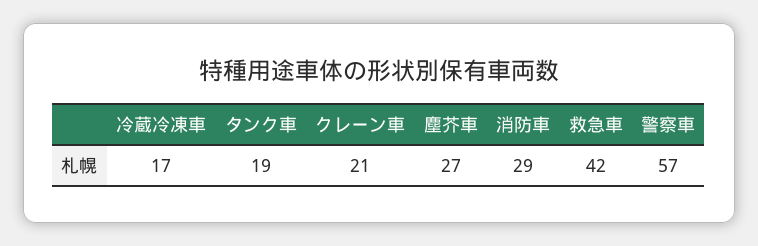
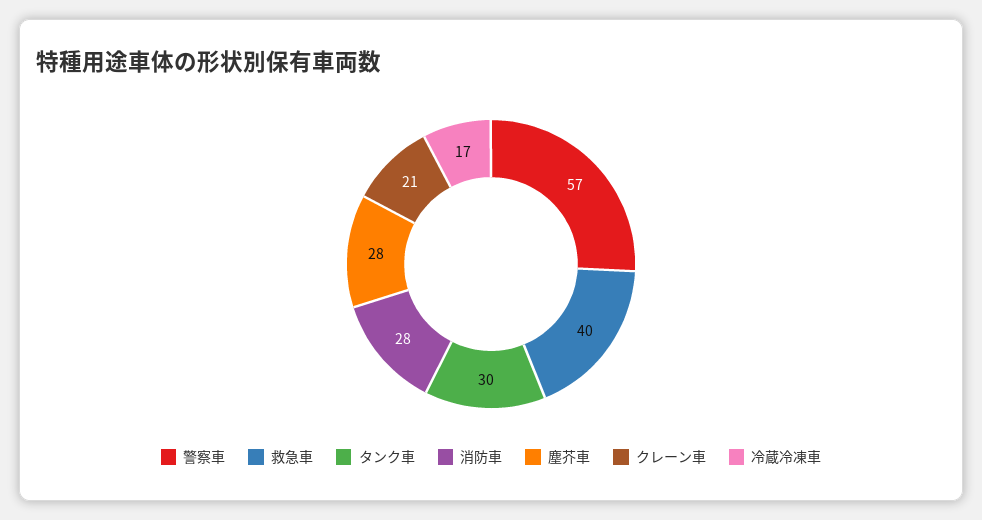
タンク車: 19 -> 30
塵芥車: 27 -> 28
消防車: 29 -> 28
救急車: 42 -> 40

